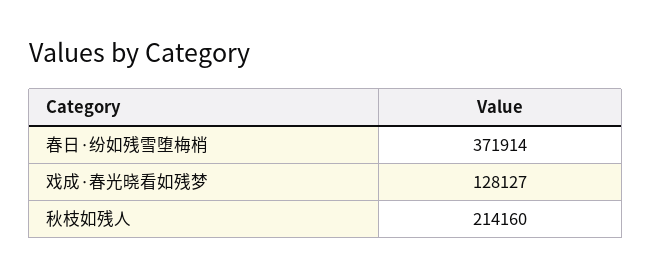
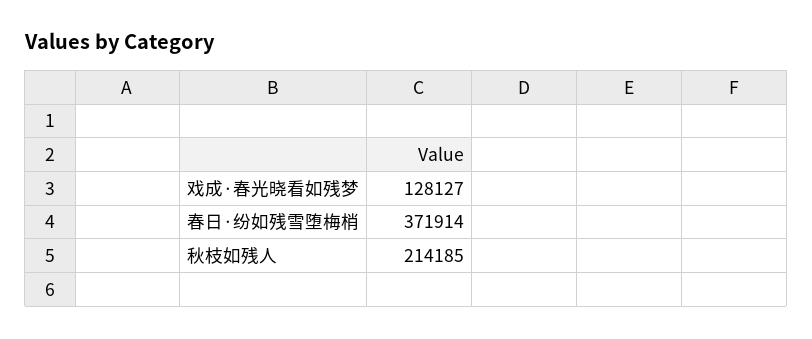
秋枝如残人: 214160 -> 214185

